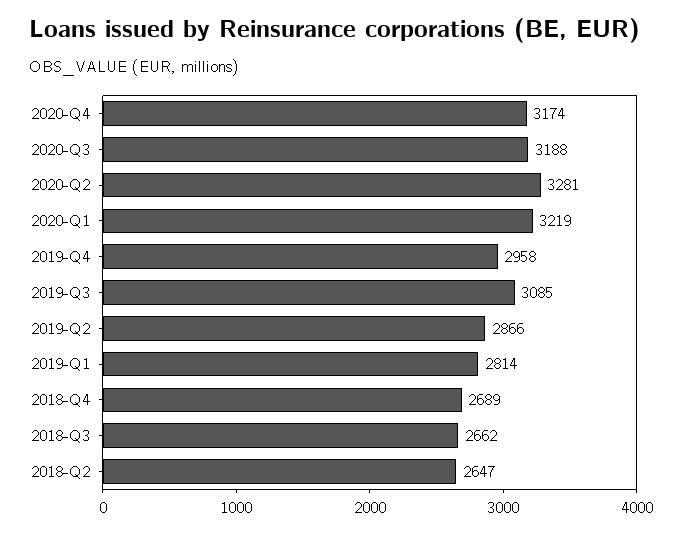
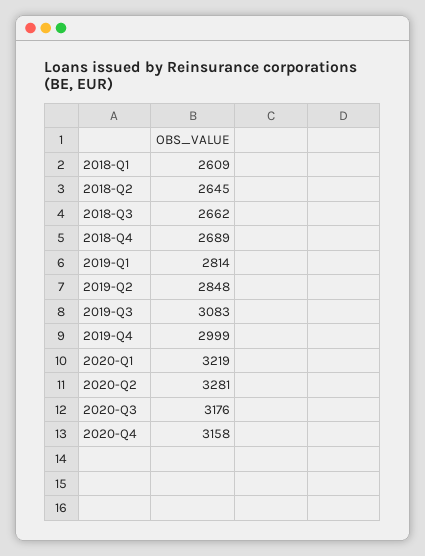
2020-Q4: 3174 -> 3158
2020-Q3: 3188 -> 3176
2019-Q4: 2958 -> 2999
2019-Q3: 3085 -> 3083
2019-Q2: 2866 -> 2848
2018-Q2: 2647 -> 2645
2018-Q1: none -> 2609

